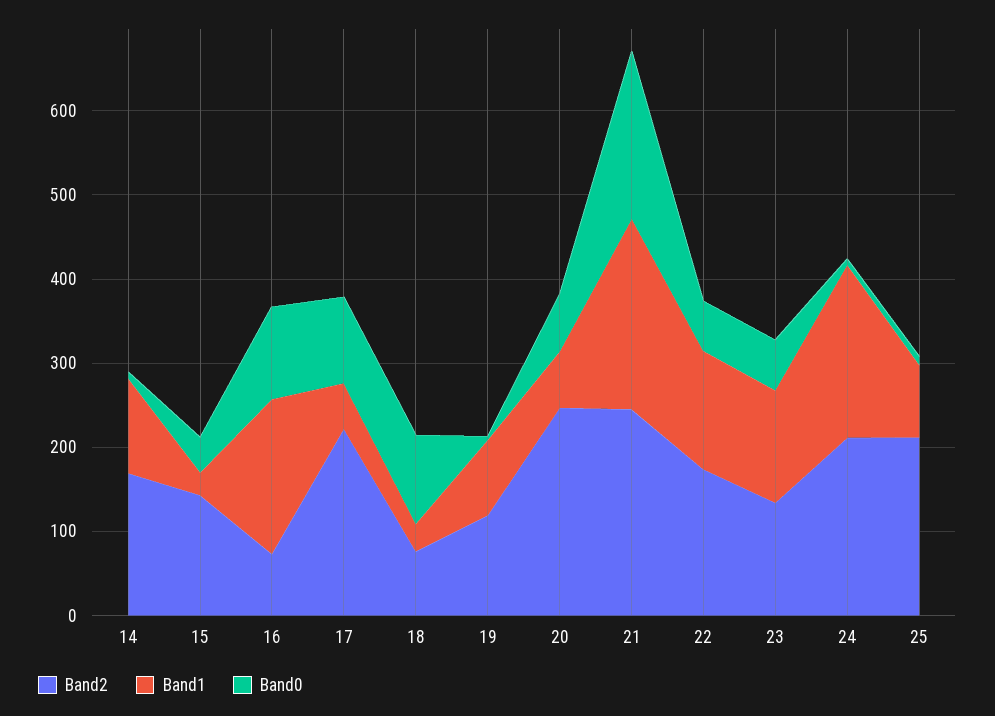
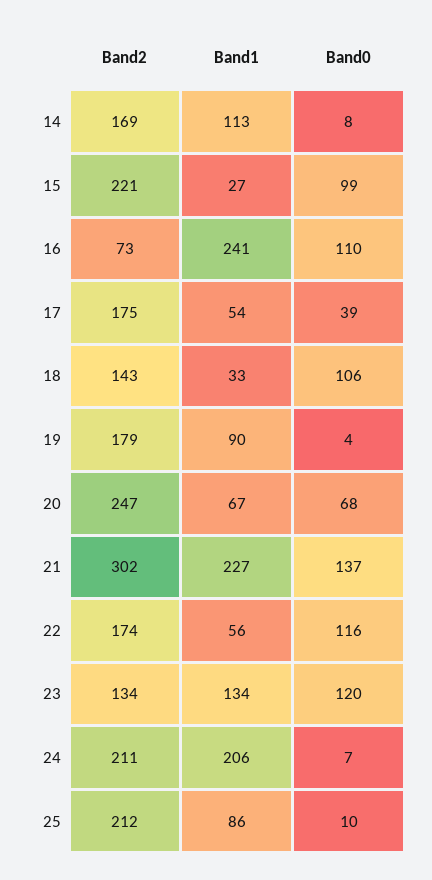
Band2, 15: 140 -> 221
Band0, 15: 40 -> 99
Band1, 16: 180 -> 241
Band2, 17: 220 -> 175
Band0, 17: 100 -> 39
Band2, 18: 80 -> 143
Band2, 19: 120 -> 179
Band2, 21: 240 -> 302
Band0, 21: 200 -> 137
Band1, 22: 140 -> 56
Band0, 22: 60 -> 116
Band0, 23: 60 -> 120

